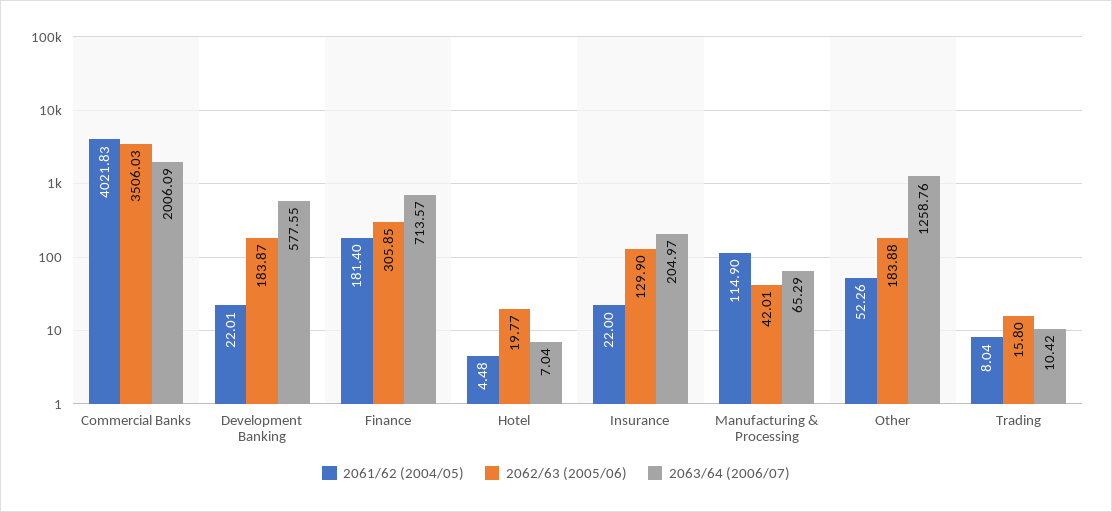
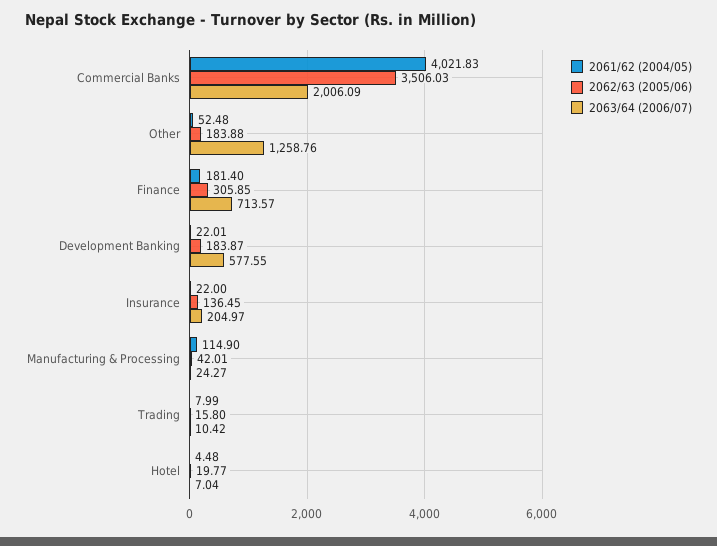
2062/63 (2005/06), Insurance: 129.9 -> 136.45
2063/64 (2006/07), Manufacturing & Processing: 65.29 -> 24.27
2061/62 (2004/05), Other: 52.26 -> 52.48
2061/62 (2004/05), Trading: 8.04 -> 7.99

